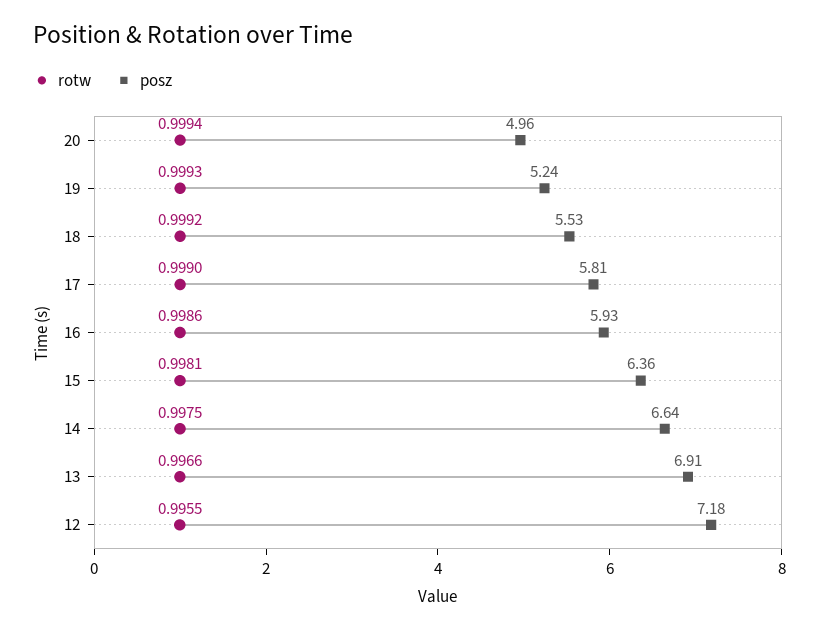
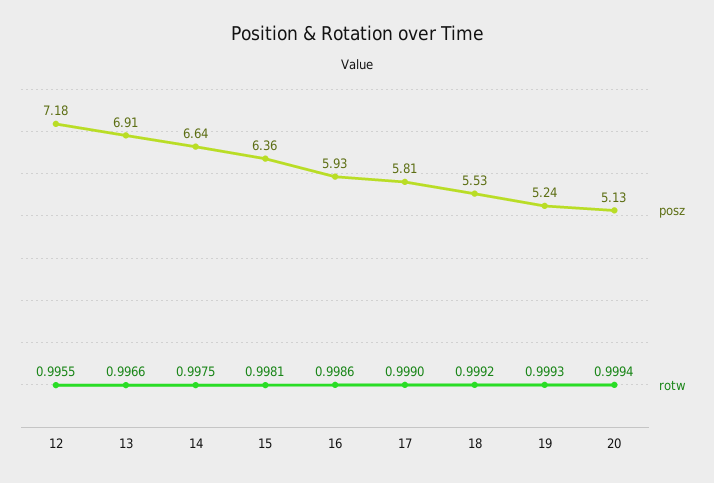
posz, 20: 4.96 -> 5.13

